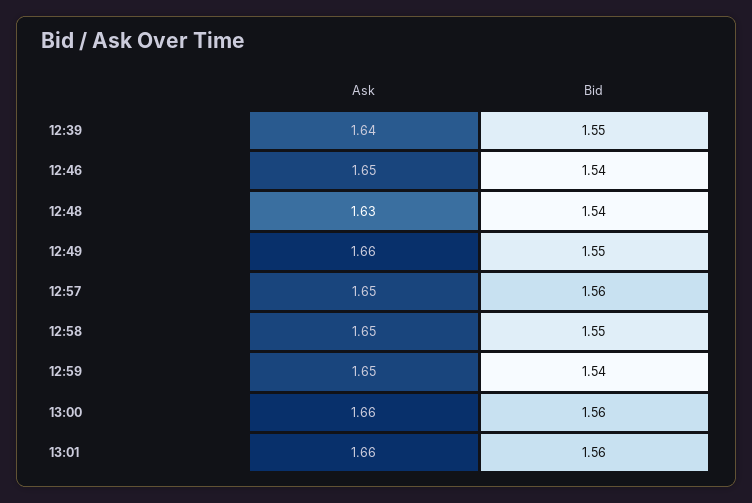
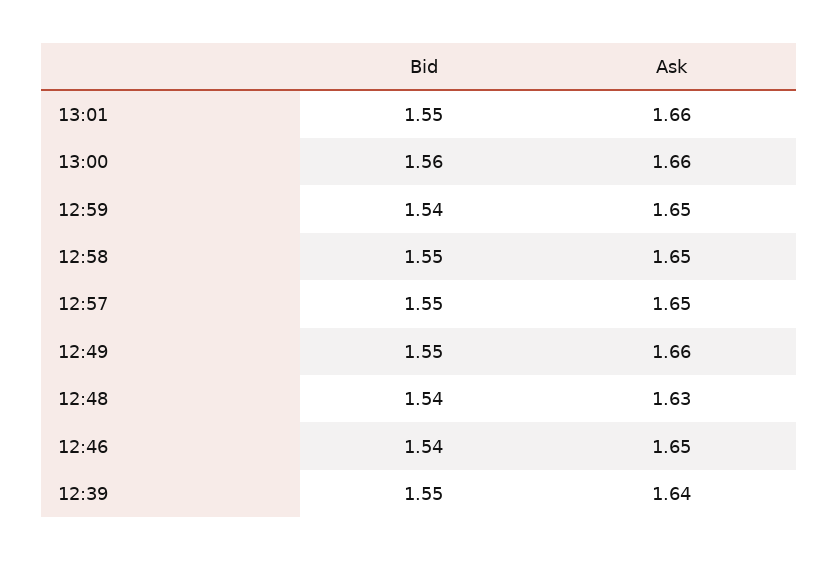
Bid, 12:57: 1.56 -> 1.55
Bid, 13:01: 1.56 -> 1.55

